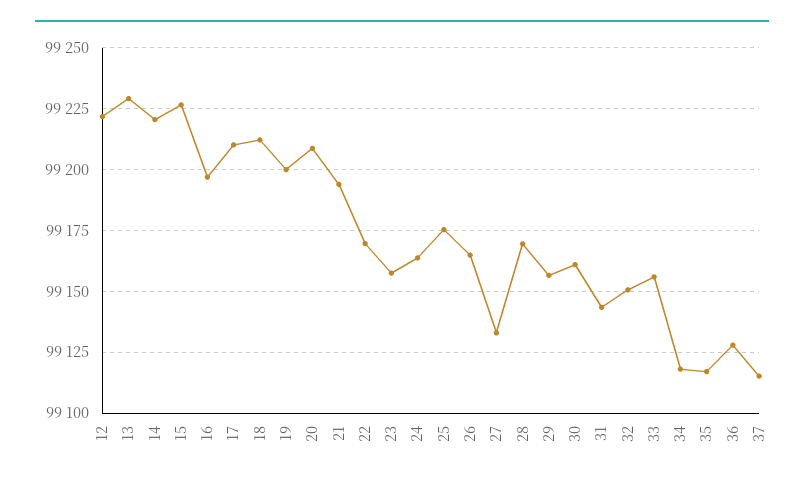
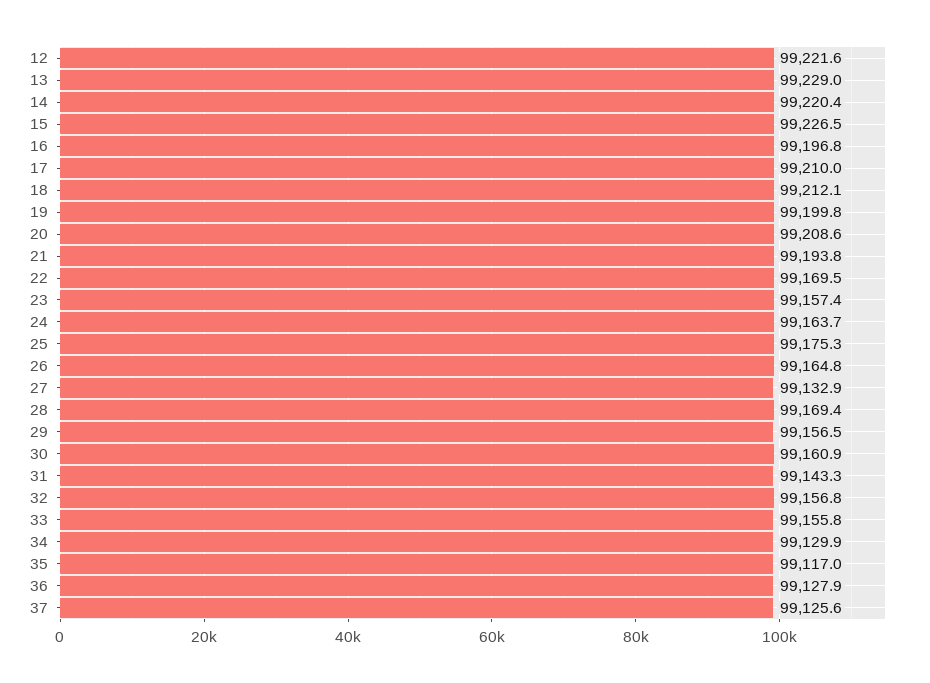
32: 99150 -> 99156.8
34: 99117.5 -> 99129.9
37: 99115 -> 99125.6

